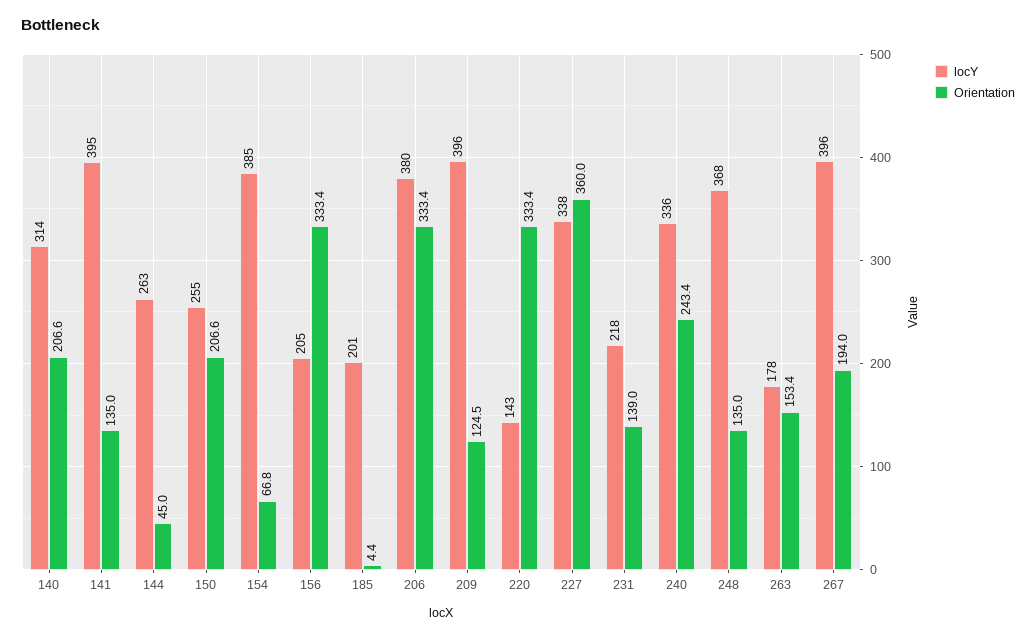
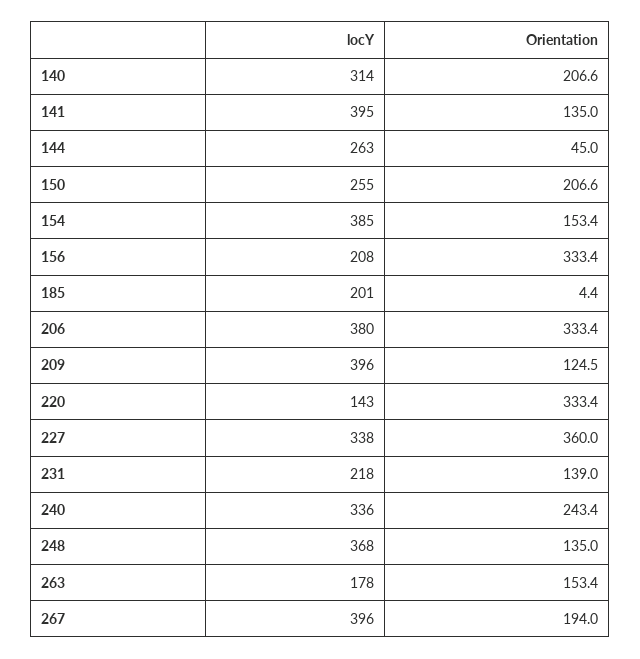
Orientation, 154: 66.8 -> 153.4
locY, 156: 205 -> 208

